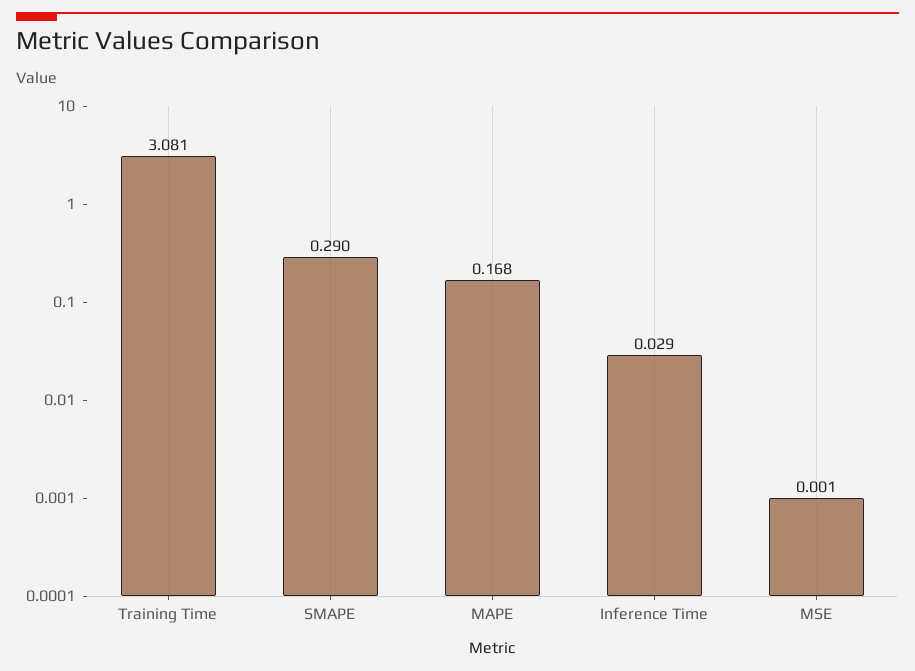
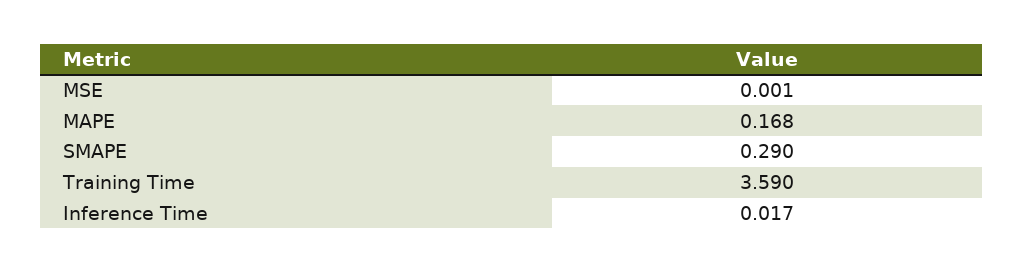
Training Time: 3.081 -> 3.59
Inference Time: 0.029 -> 0.017

